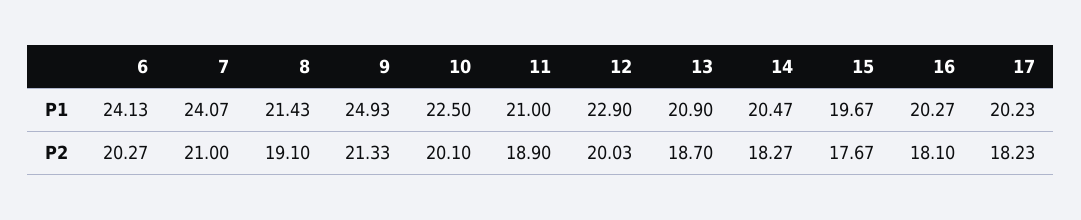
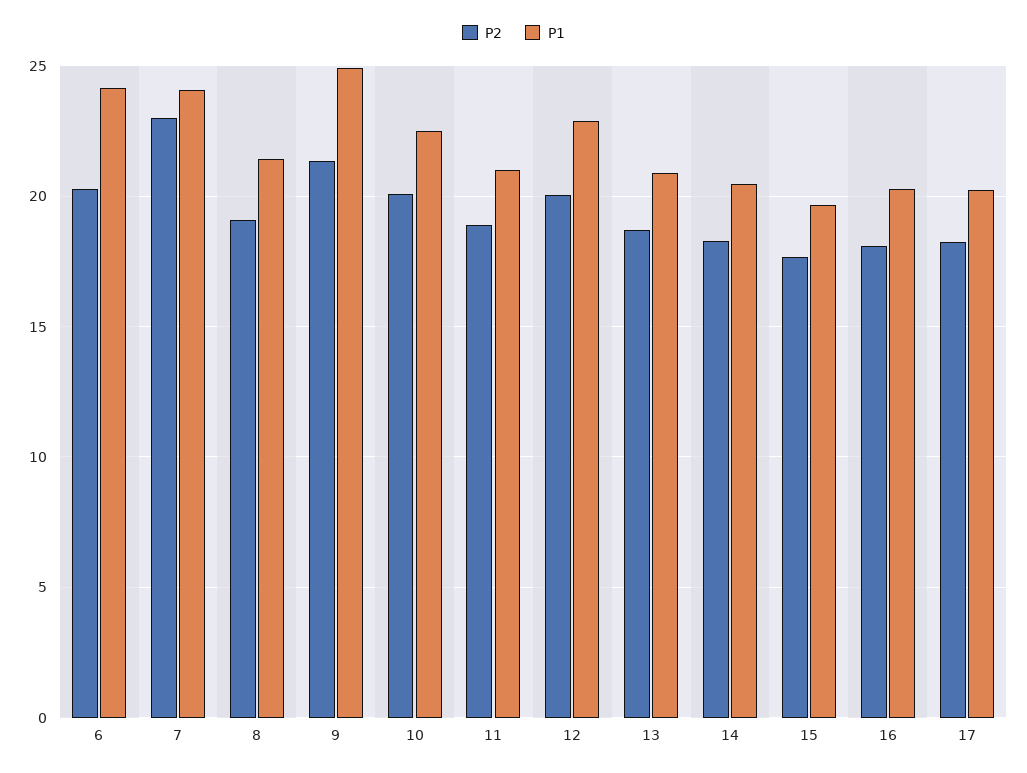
P2, 7: 21 -> 23

